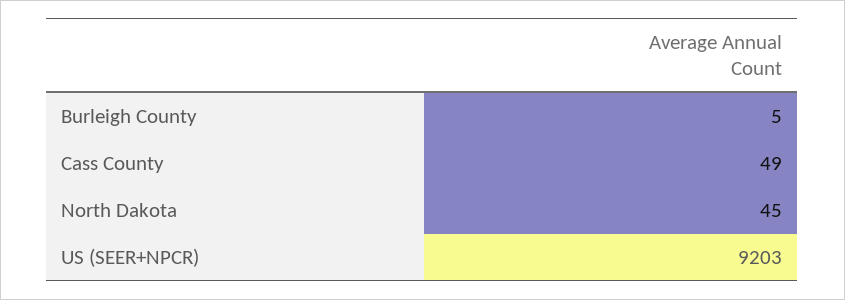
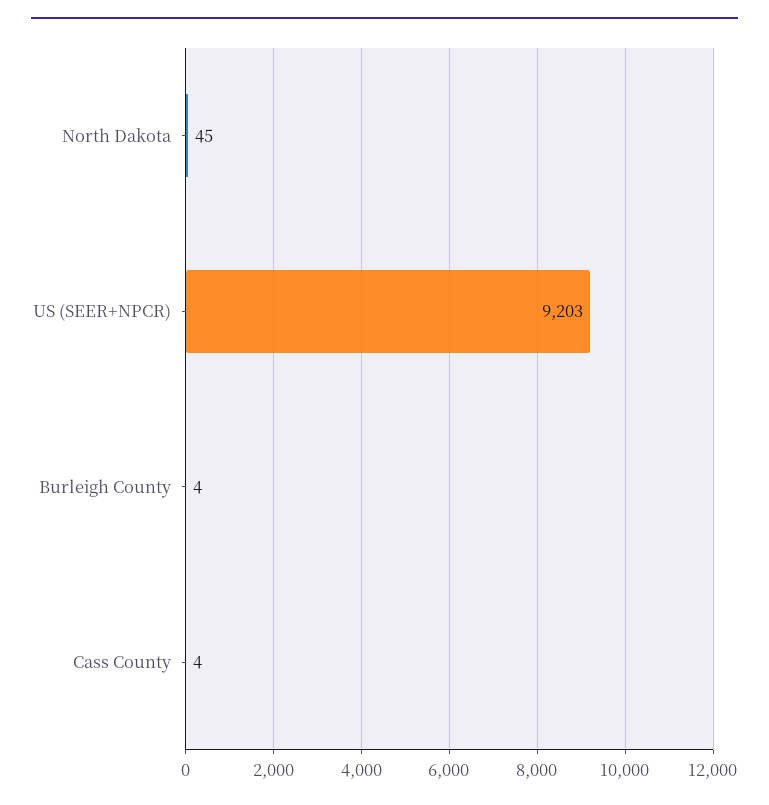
Burleigh County: 5 -> 4
Cass County: 49 -> 4

